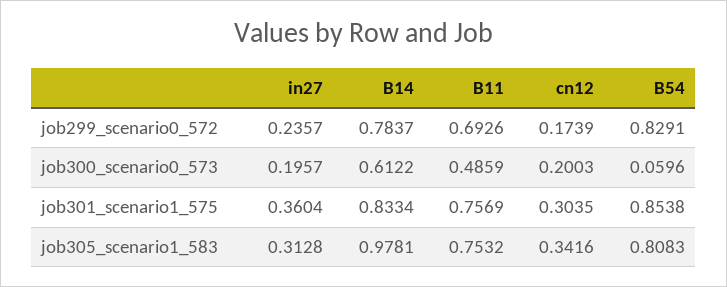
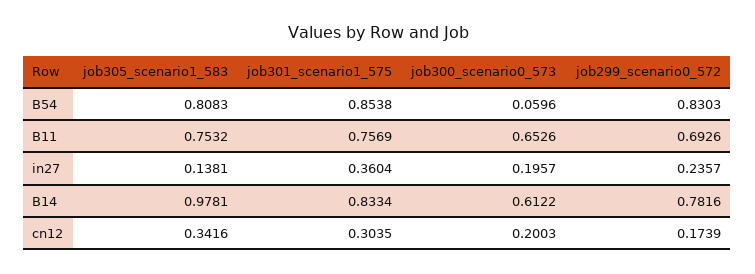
B14, job299_scenario0_572: 0.7837 -> 0.7816
B54, job299_scenario0_572: 0.8291 -> 0.8303
B11, job300_scenario0_573: 0.4859 -> 0.6526
in27, job305_scenario1_583: 0.3128 -> 0.1381

